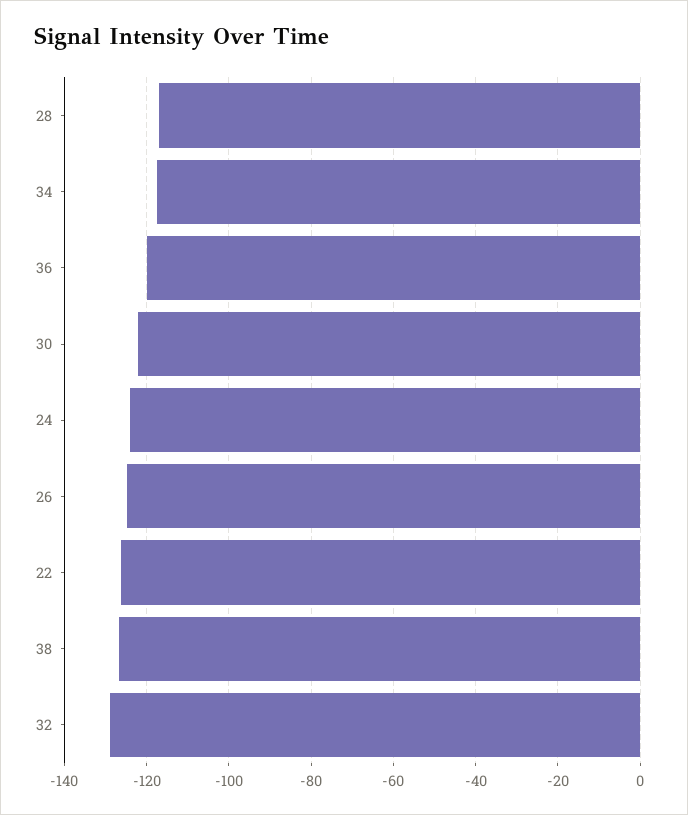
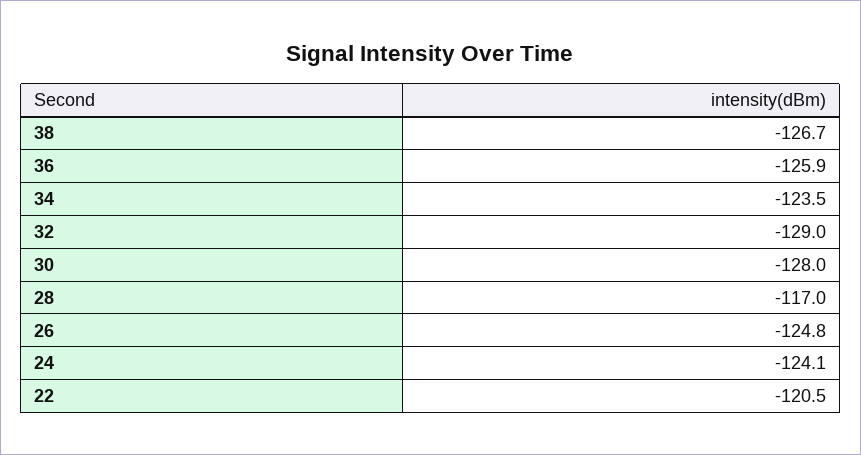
34: -118 -> -123.5
36: -120 -> -125.9
30: -122 -> -128
22: -126 -> -120.5

